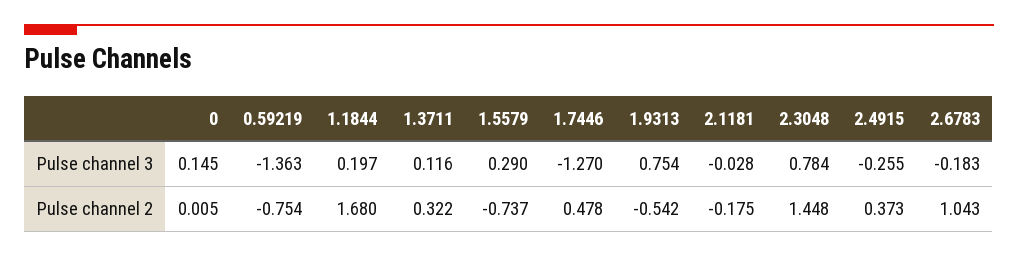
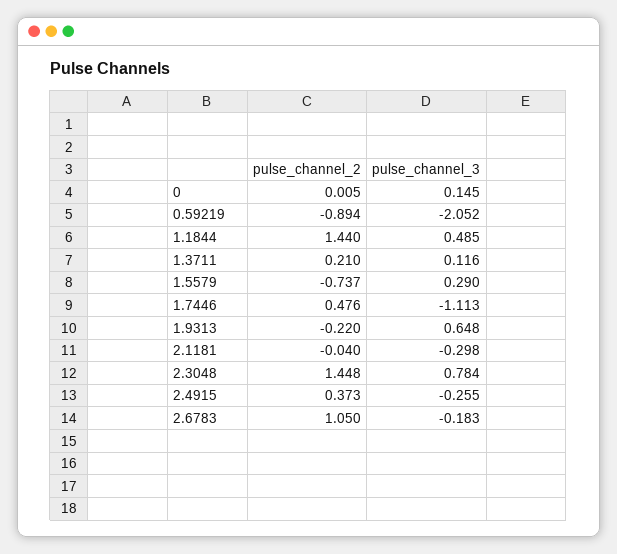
0.59219, Pulse channel 3: -1.363 -> -2.052
1.1844, Pulse channel 3: 0.197 -> 0.485
1.7446, Pulse channel 3: -1.27 -> -1.113
1.9313, Pulse channel 3: 0.754 -> 0.648
2.1181, Pulse channel 3: -0.028 -> -0.298
0.59219, Pulse channel 2: -0.754 -> -0.894
1.1844, Pulse channel 2: 1.68 -> 1.44
1.3711, Pulse channel 2: 0.322 -> 0.21
1.7446, Pulse channel 2: 0.478 -> 0.476
1.9313, Pulse channel 2: -0.542 -> -0.22
2.1181, Pulse channel 2: -0.175 -> -0.04
2.6783, Pulse channel 2: 1.043 -> 1.05

